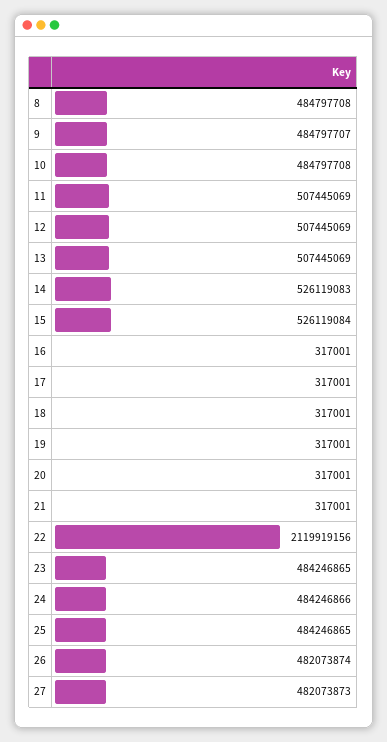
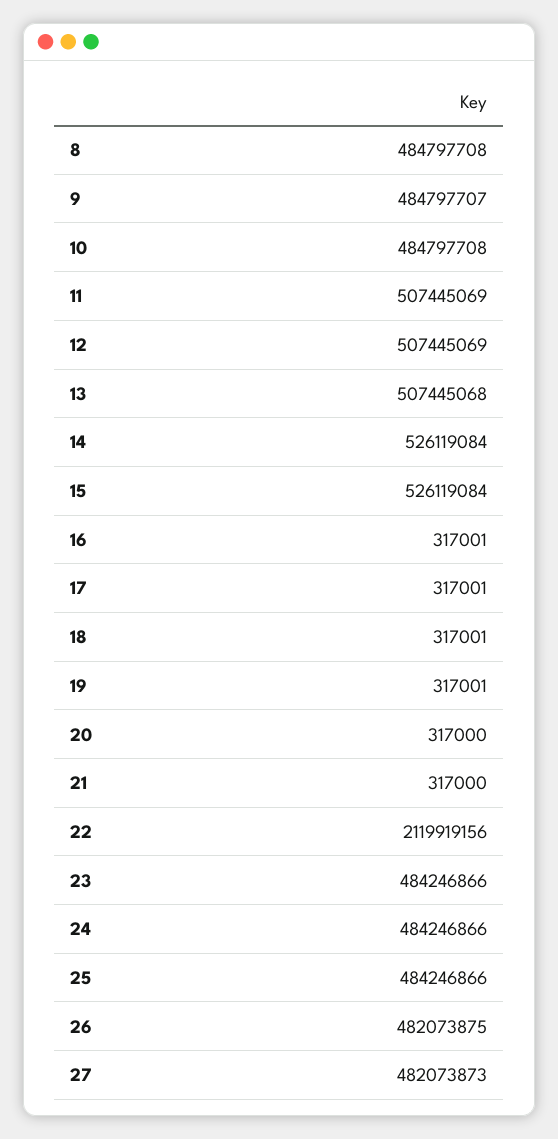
13: 507445069 -> 507445068
14: 526119083 -> 526119084
20: 317001 -> 317000
21: 317001 -> 317000
23: 484246865 -> 484246866
25: 484246865 -> 484246866
26: 482073874 -> 482073875

